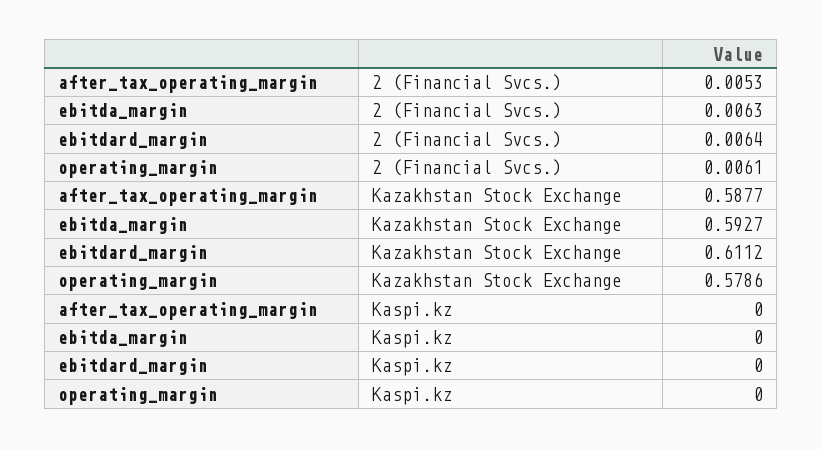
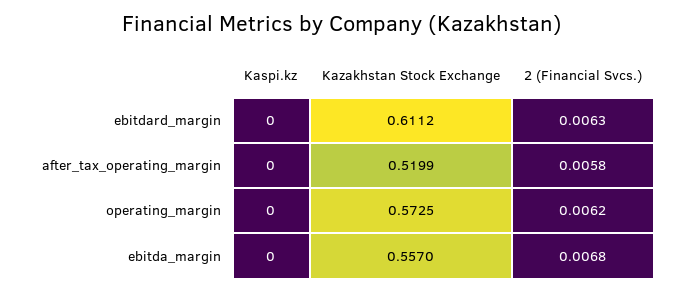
after_tax_operating_margin, 2 (Financial Svcs.): 0.0053 -> 0.0058
ebitda_margin, 2 (Financial Svcs.): 0.0063 -> 0.0068
ebitdard_margin, 2 (Financial Svcs.): 0.0064 -> 0.0063
operating_margin, 2 (Financial Svcs.): 0.0061 -> 0.0062
after_tax_operating_margin, Kazakhstan Stock Exchange: 0.5877 -> 0.5199
ebitda_margin, Kazakhstan Stock Exchange: 0.5927 -> 0.557
operating_margin, Kazakhstan Stock Exchange: 0.5786 -> 0.5725

